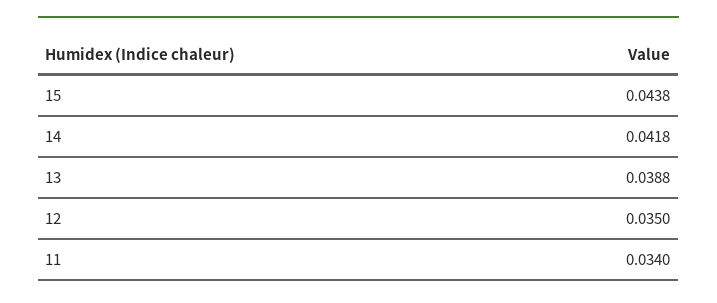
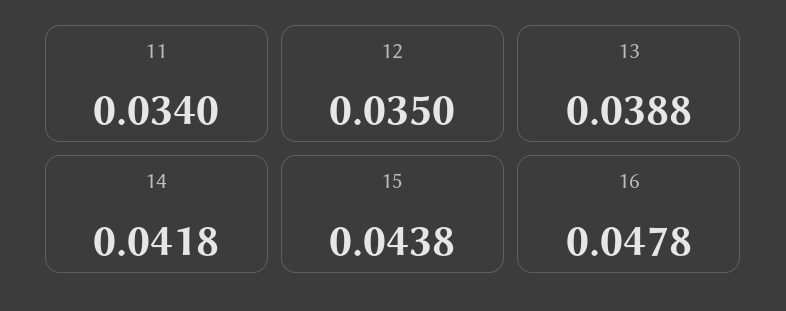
16: none -> 0.0478

